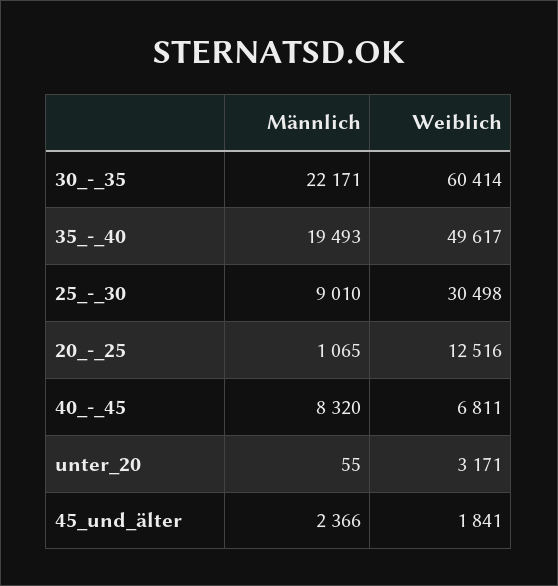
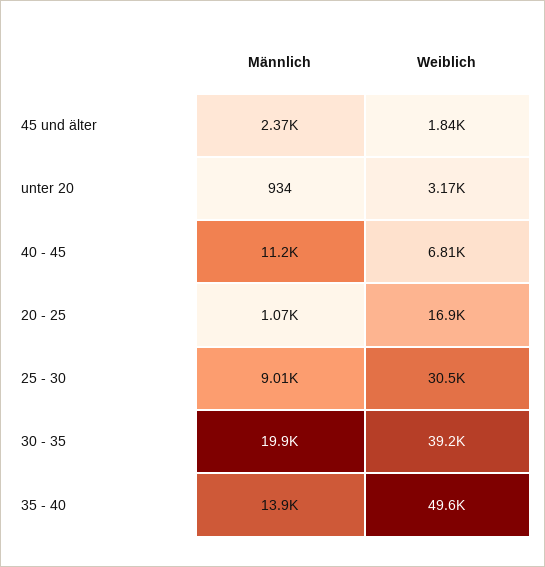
Männlich, 30_-_35: 22171 -> 19900
Weiblich, 30_-_35: 60414 -> 39200
Männlich, 35_-_40: 19493 -> 13900
Weiblich, 20_-_25: 12516 -> 16900
Männlich, 40_-_45: 8320 -> 11200
Männlich, unter_20: 55 -> 934

